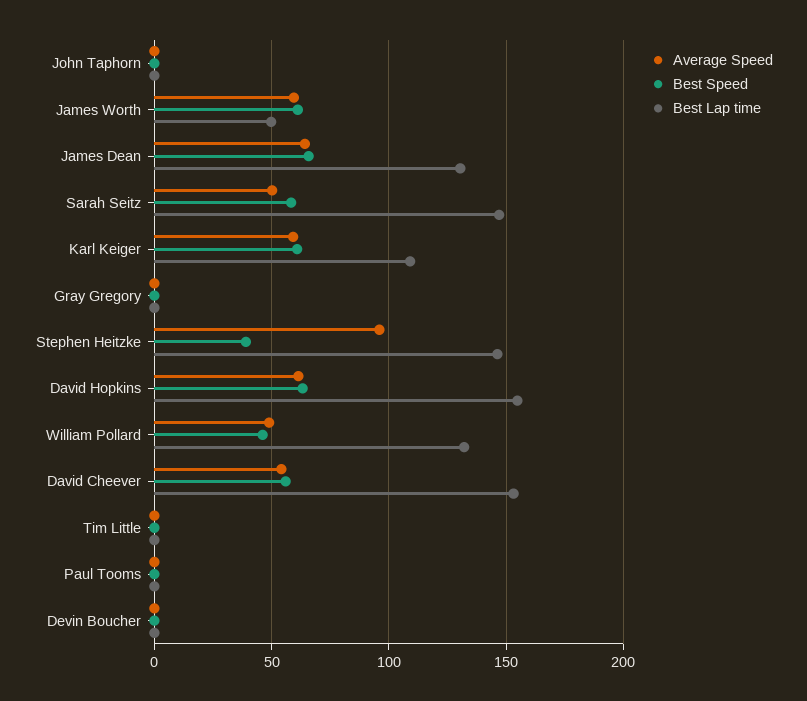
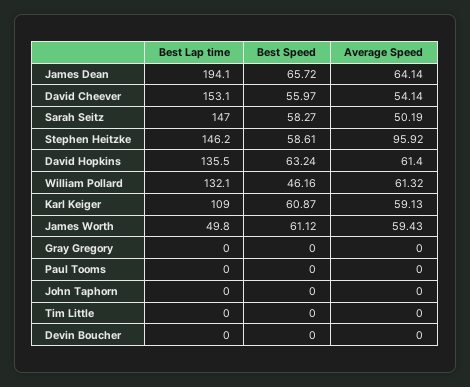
Best Lap time, James Dean: 130 -> 194.1
Best Speed, Stephen Heitzke: 40 -> 58.61
Best Lap time, David Hopkins: 155 -> 135.5
Average Speed, William Pollard: 50 -> 61.32

